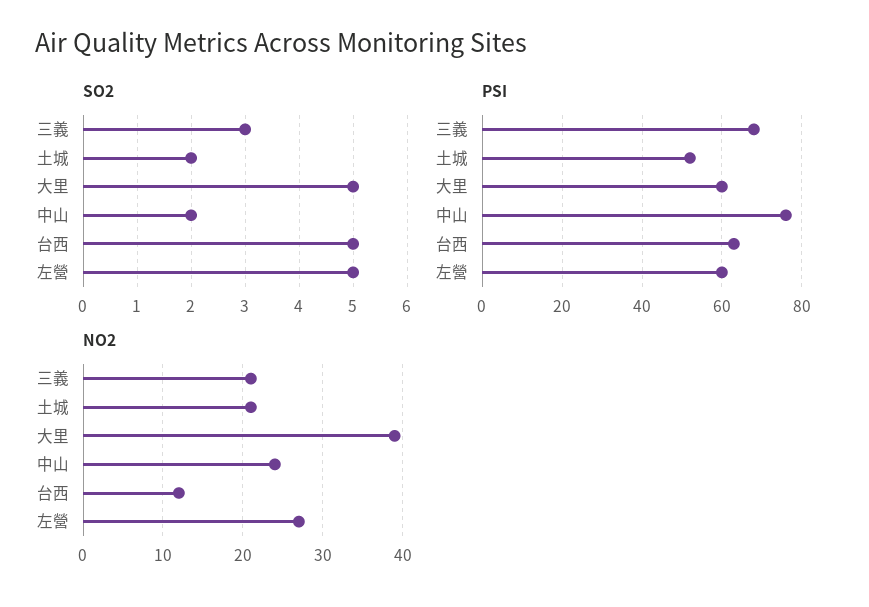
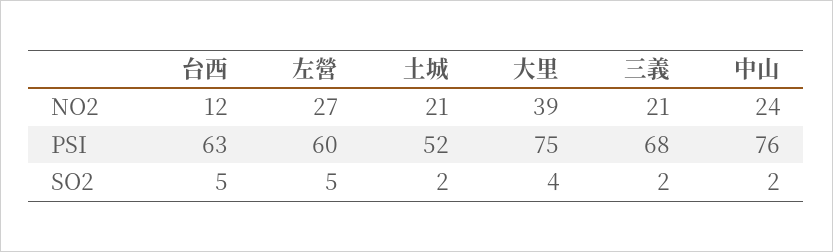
SO2, 三義: 3 -> 2
SO2, 大里: 5 -> 4
PSI, 大里: 60 -> 75

